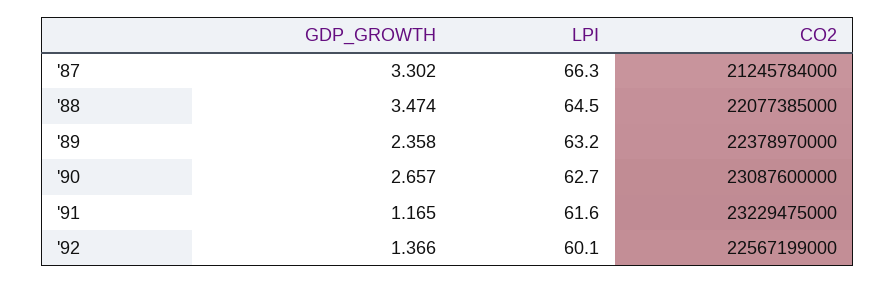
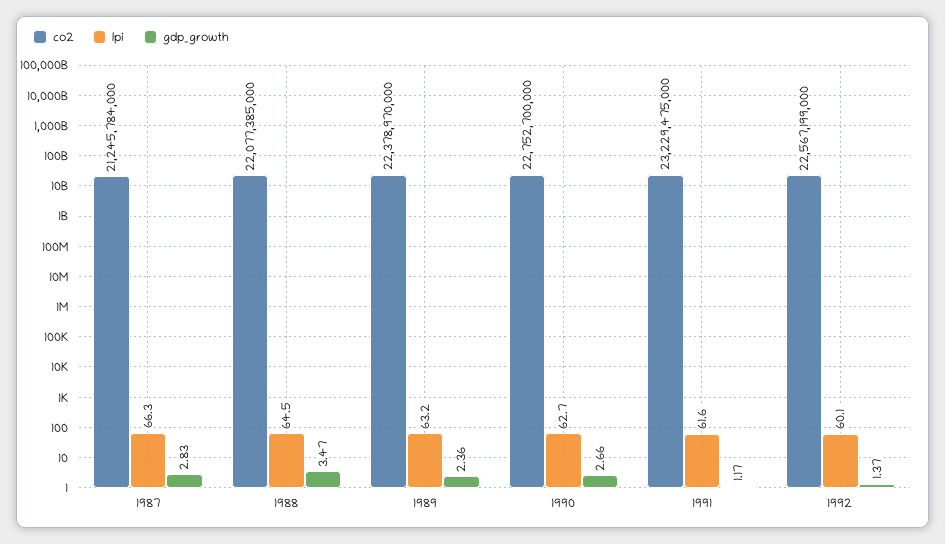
GDP_GROWTH, '87: 3.302 -> 2.83
CO2, '90: 23087600000 -> 22752700000

